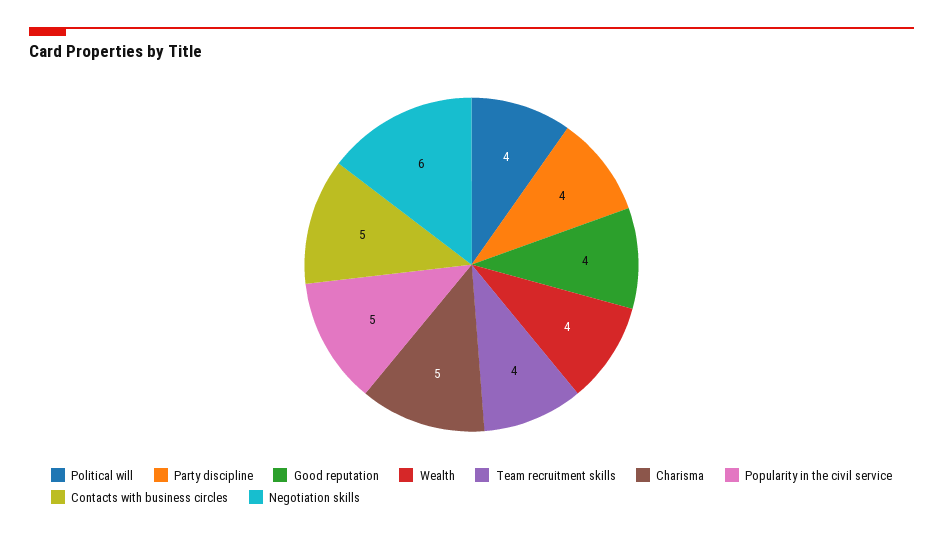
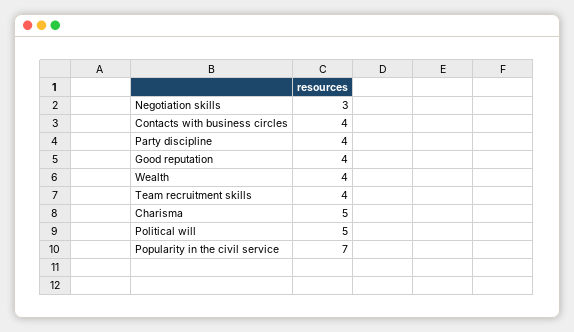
Political will: 4 -> 5
Popularity in the civil service: 5 -> 7
Contacts with business circles: 5 -> 4
Negotiation skills: 6 -> 3

